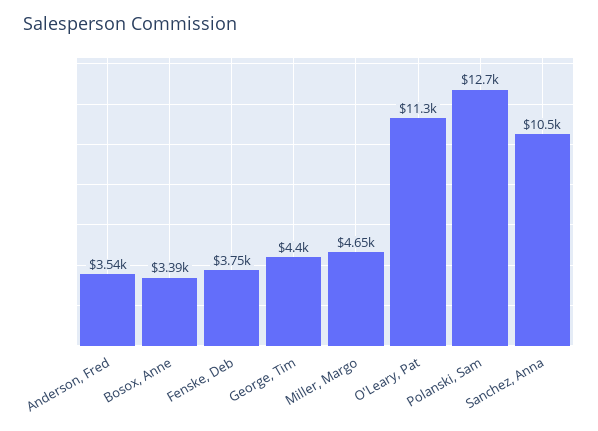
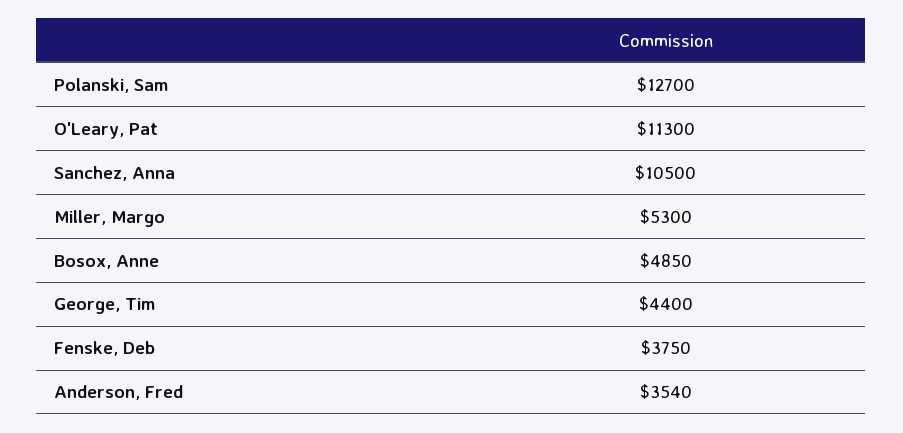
Bosox, Anne: 3390 -> 4850
Miller, Margo: 4650 -> 5300

